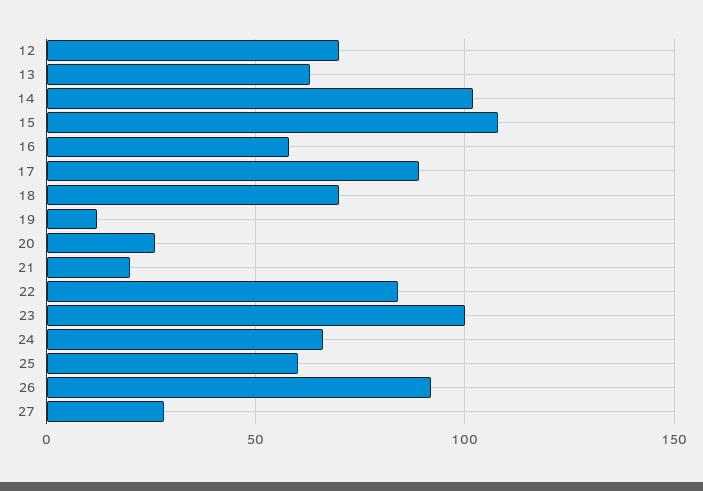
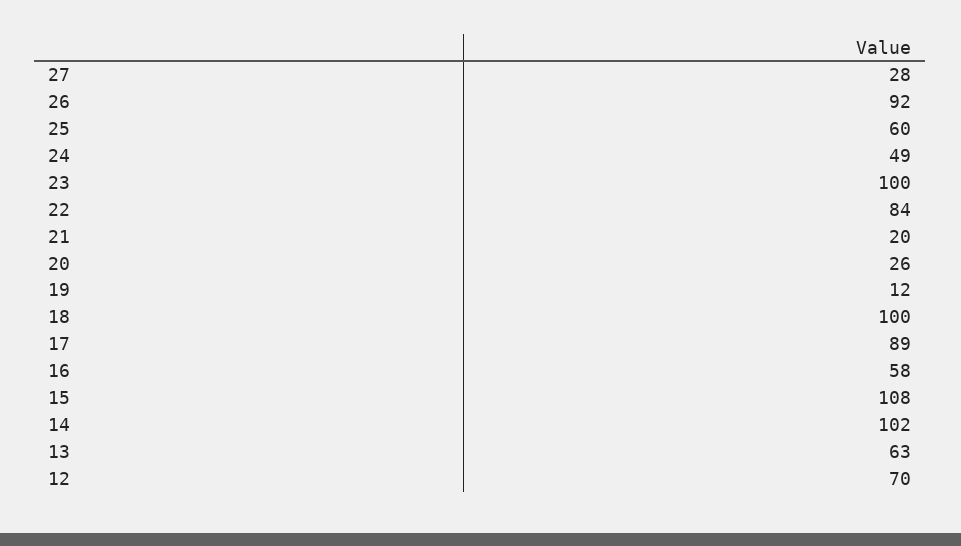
18: 70 -> 100
24: 65 -> 49

